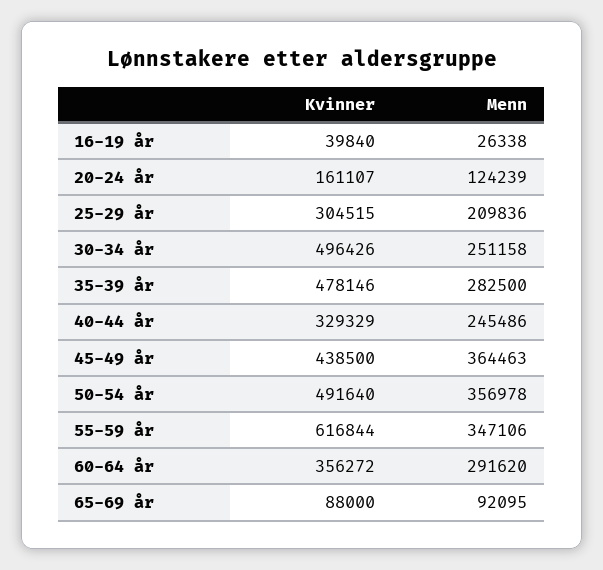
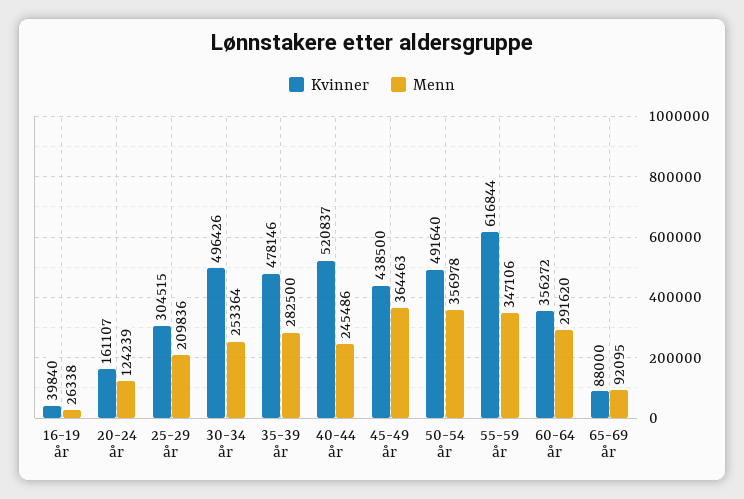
Menn, 30-34 år: 251158 -> 253364
Kvinner, 40-44 år: 329329 -> 520837

